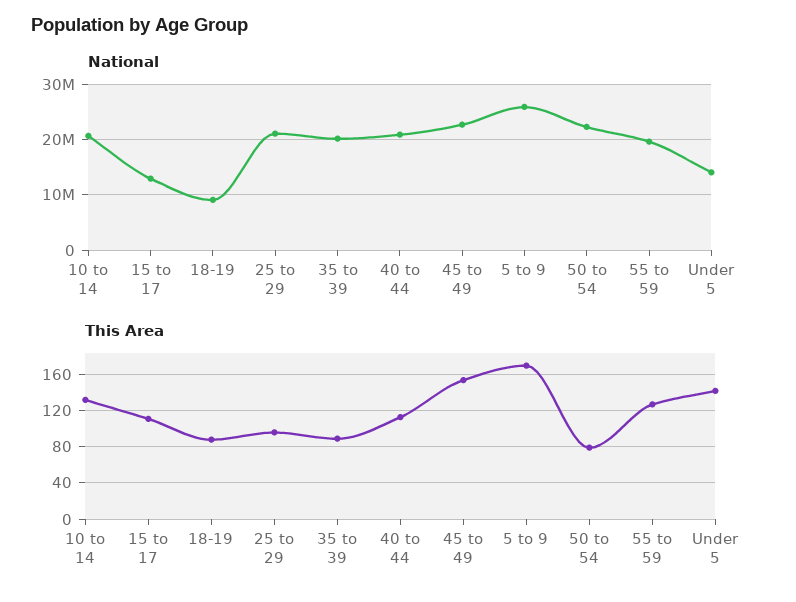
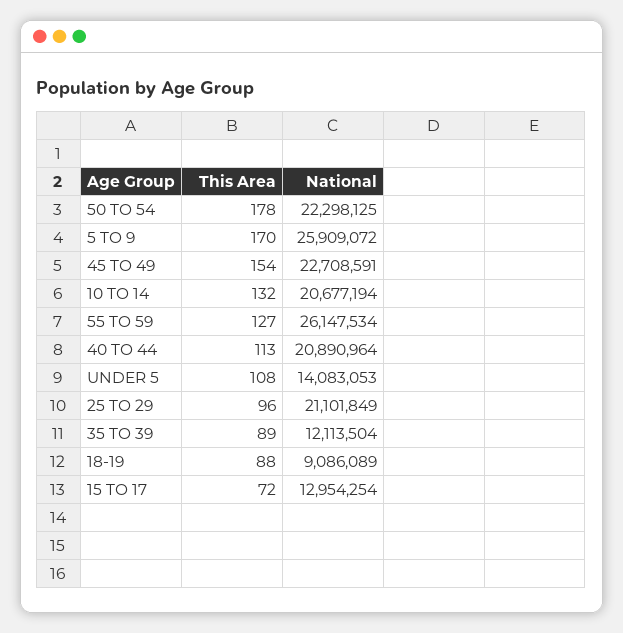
National, 35 to 39: 20000000 -> 12113504
National, 55 to 59: 20000000 -> 26147534
This Area, 15 to 17: 110 -> 72
This Area, 50 to 54: 80 -> 178
This Area, Under 5: 140 -> 108

